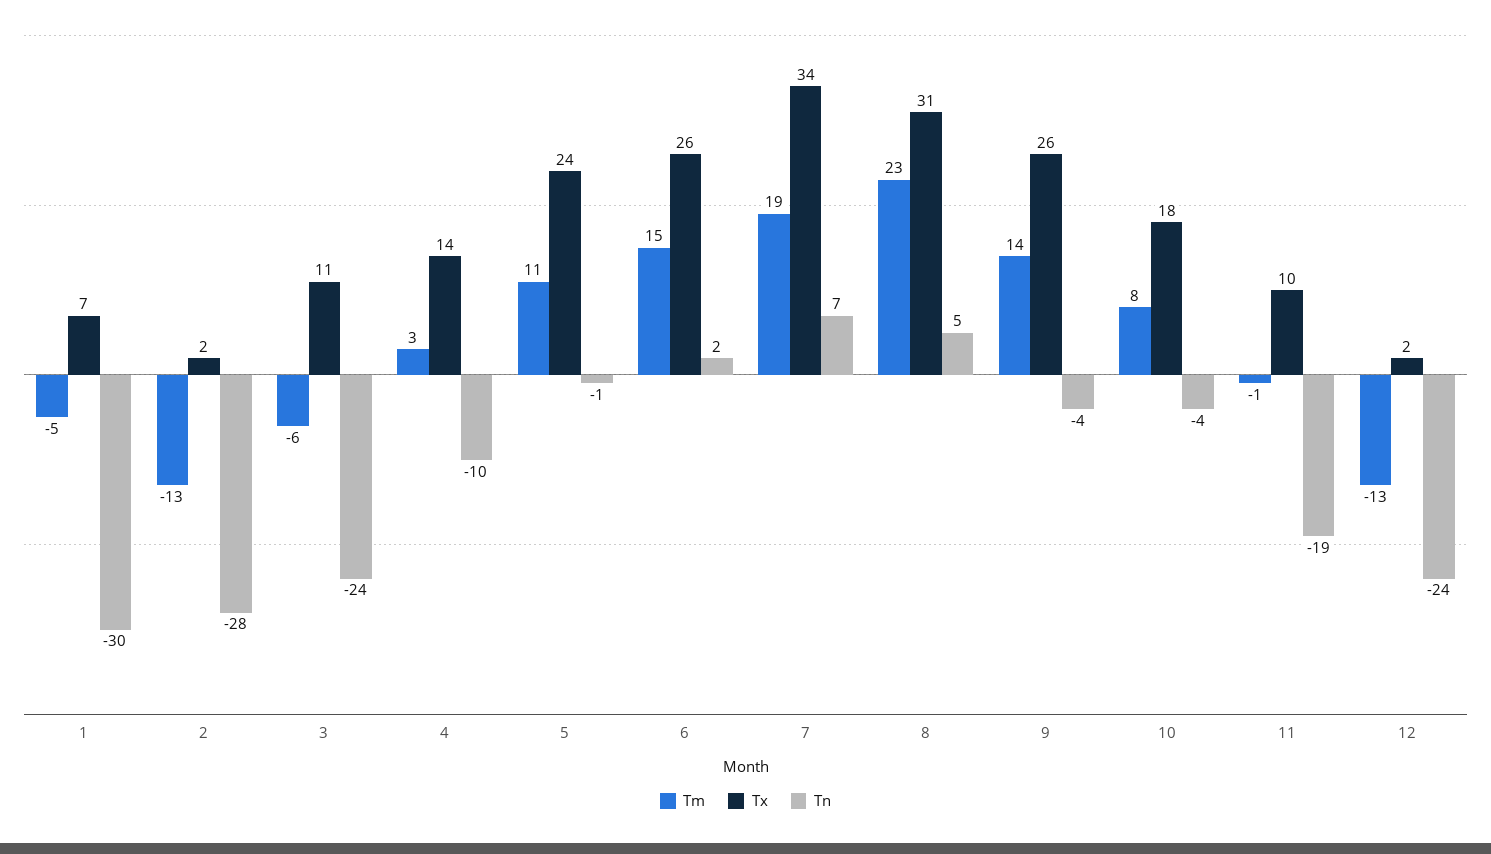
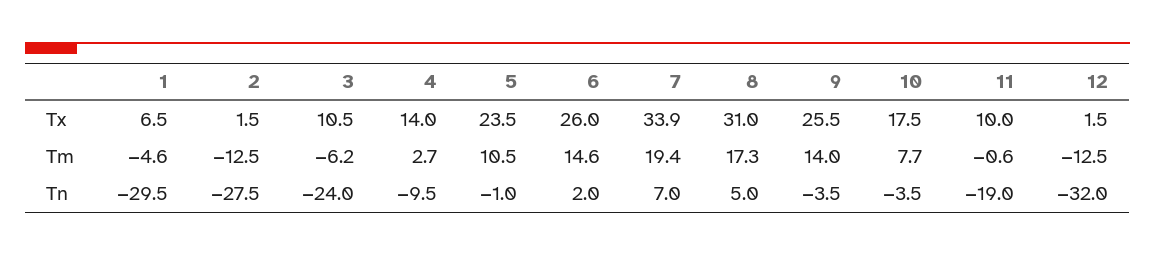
Tm, 8: 23 -> 17.3
Tn, 12: -24 -> -32

